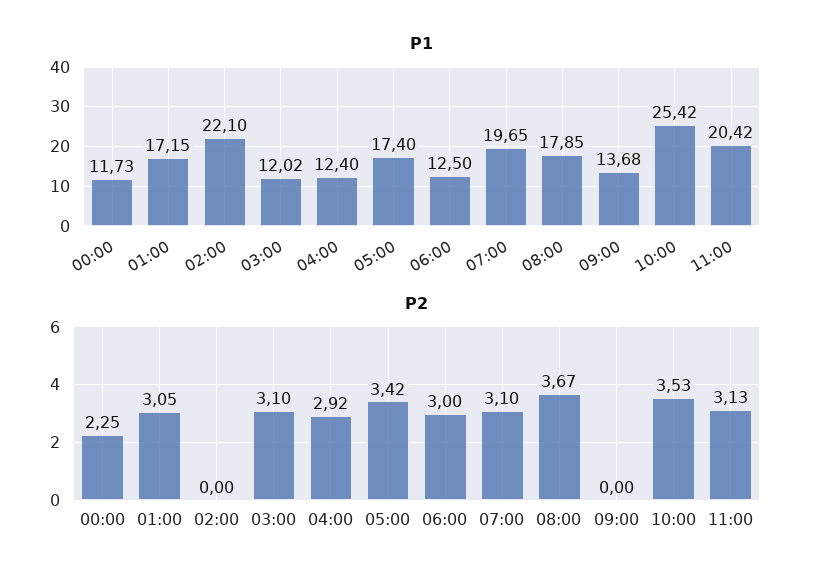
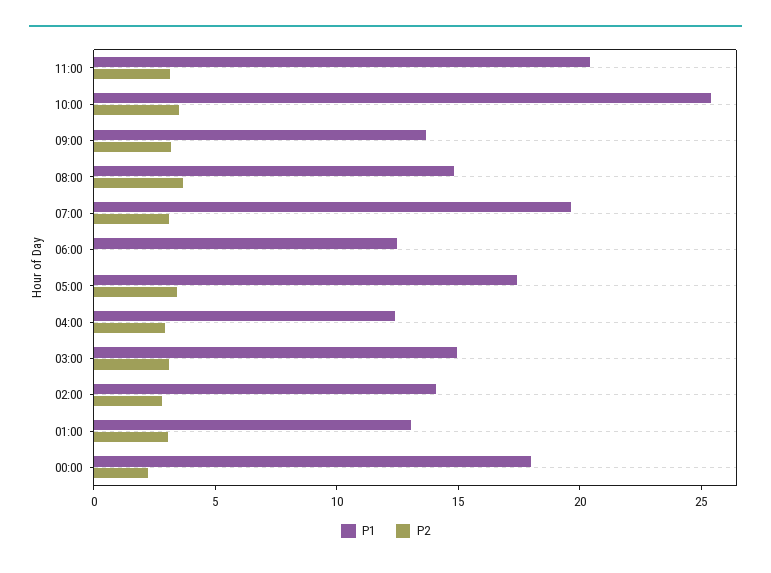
P1, 00:00: 11.73 -> 18
P1, 01:00: 17.15 -> 13
P1, 02:00: 22.1 -> 14
P1, 03:00: 12.02 -> 15
P1, 08:00: 17.85 -> 15
P2, 02:00: 0 -> 3
P2, 06:00: 3 -> 0
P2, 09:00: 0 -> 3

